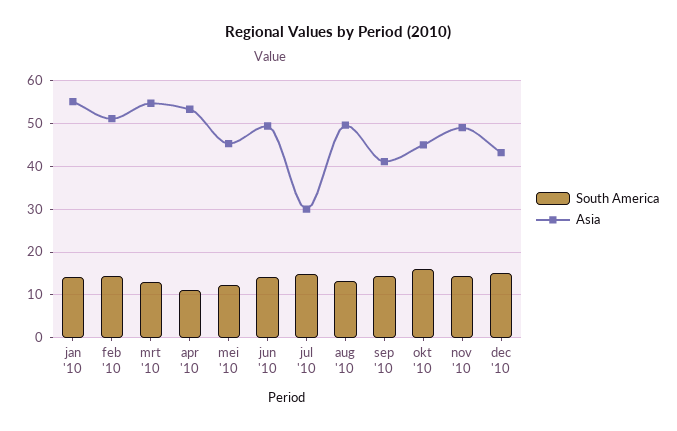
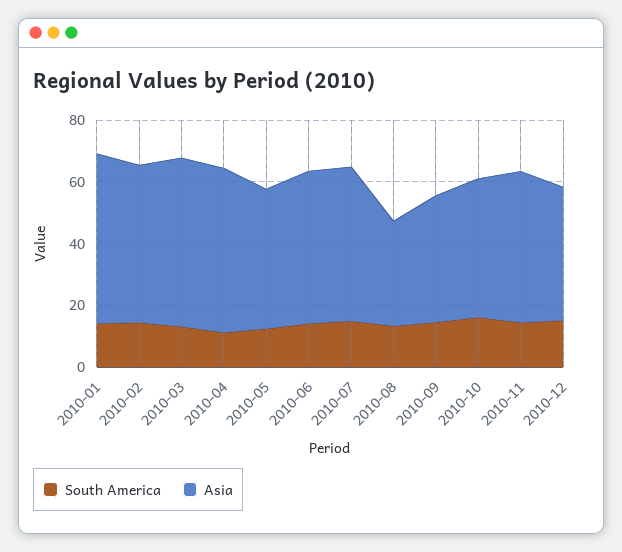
Asia, jul '10: 30 -> 50
Asia, aug '10: 50 -> 35

